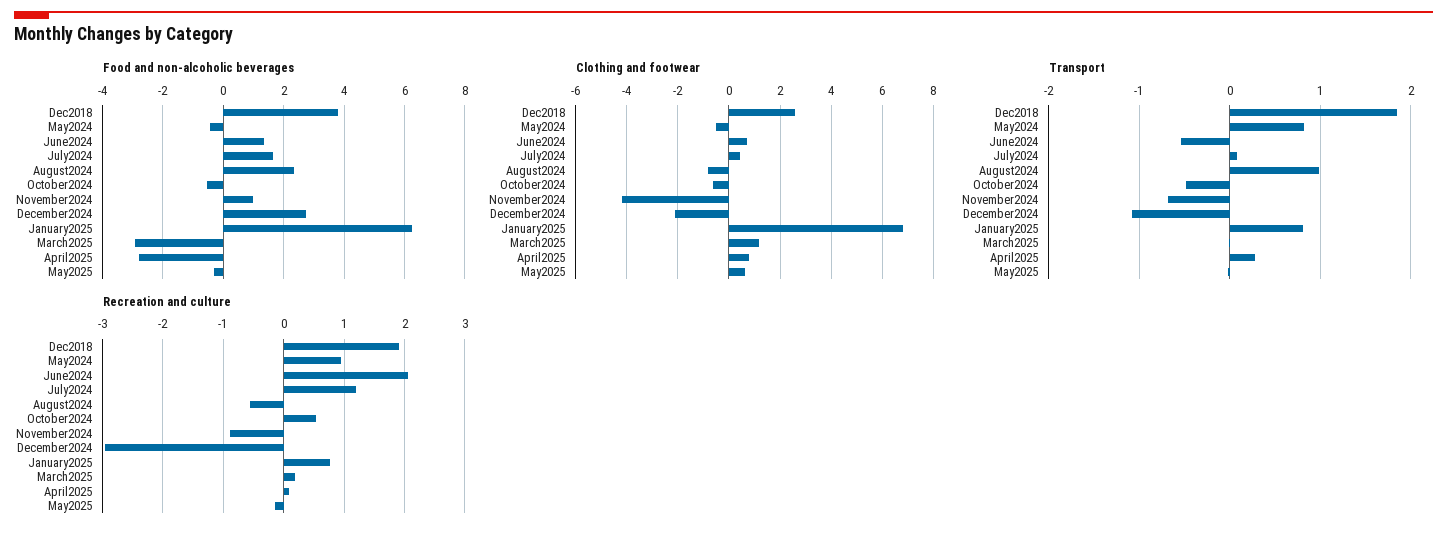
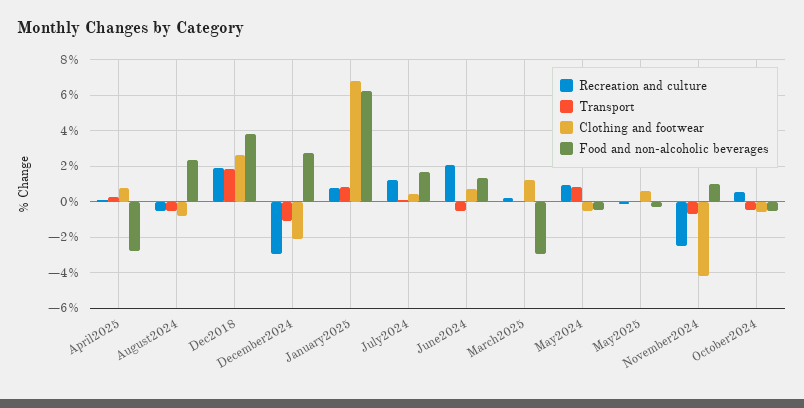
Transport, August2024: 1 -> -0.5
Recreation and culture, November2024: -0.9 -> -2.5

